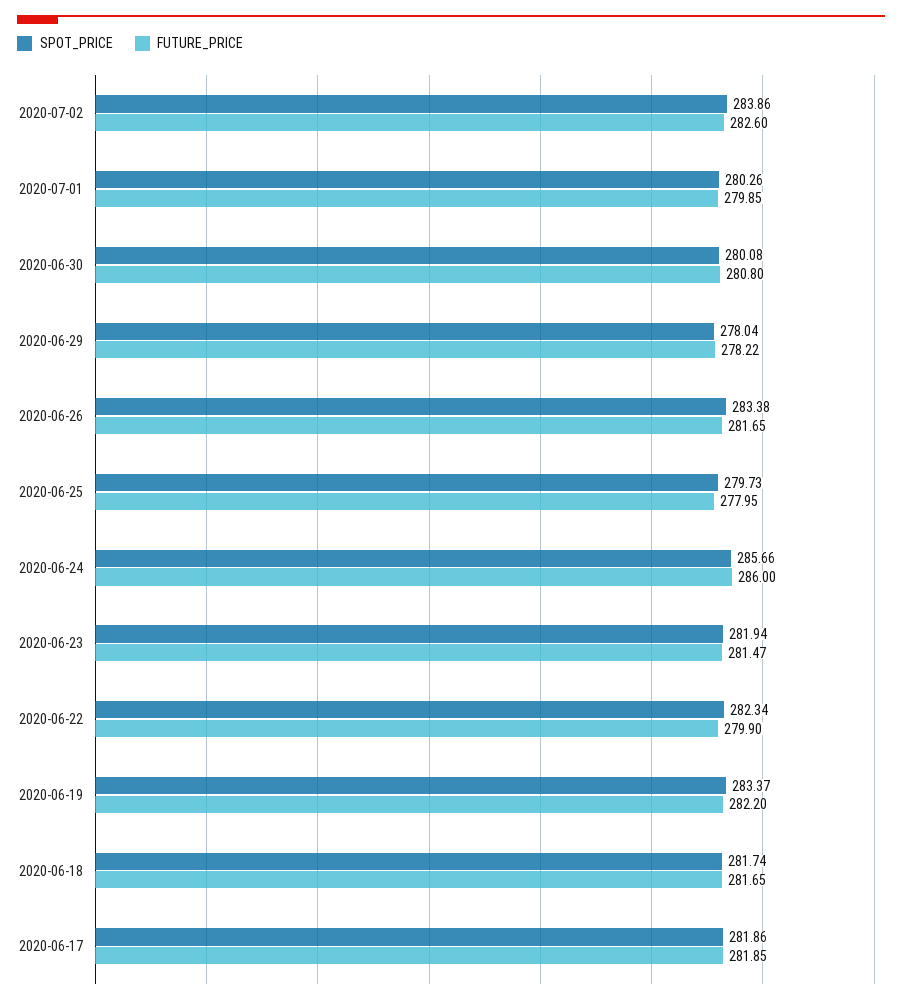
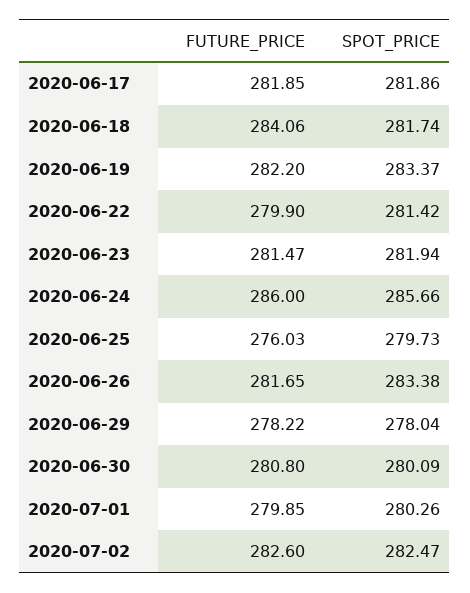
SPOT_PRICE, 2020-07-02: 283.86 -> 282.47
SPOT_PRICE, 2020-06-30: 280.08 -> 280.09
FUTURE_PRICE, 2020-06-25: 277.95 -> 276.03
SPOT_PRICE, 2020-06-22: 282.34 -> 281.42
FUTURE_PRICE, 2020-06-18: 281.65 -> 284.06

